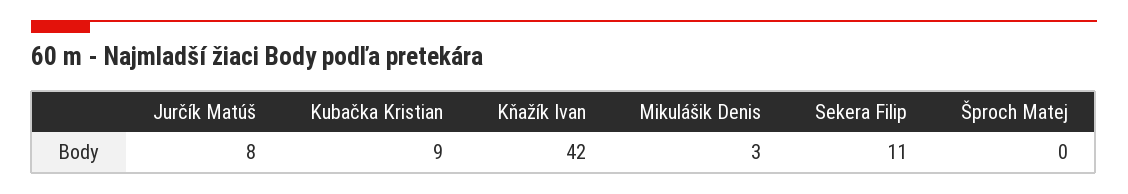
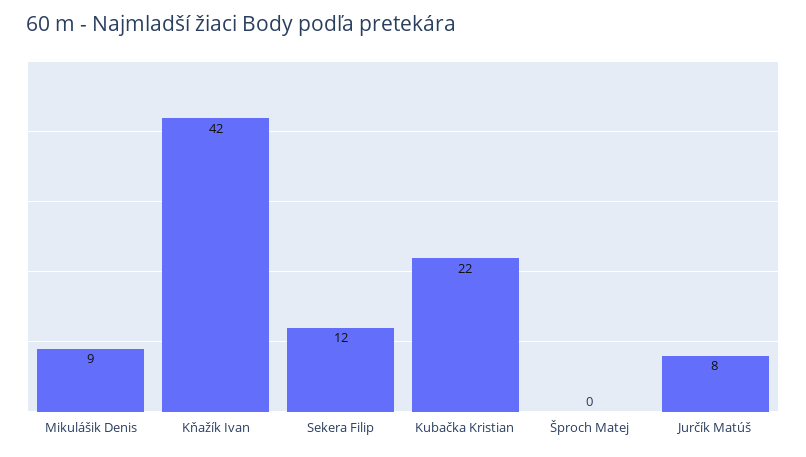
Kubačka Kristian: 9 -> 22
Mikulášik Denis: 3 -> 9
Sekera Filip: 11 -> 12

